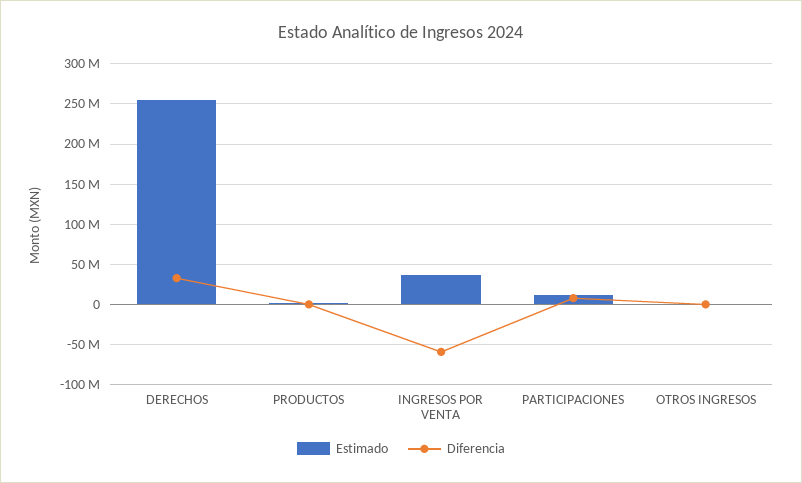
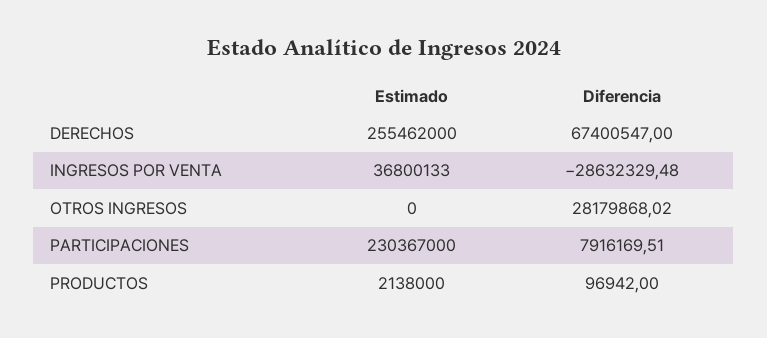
Diferencia, DERECHOS: 30000000 -> 67400547
Diferencia, INGRESOS POR VENTA: -60000000 -> -28632329.48
Estimado, PARTICIPACIONES: 10000000 -> 230367000
Diferencia, OTROS INGRESOS: 0 -> 28179868.02

